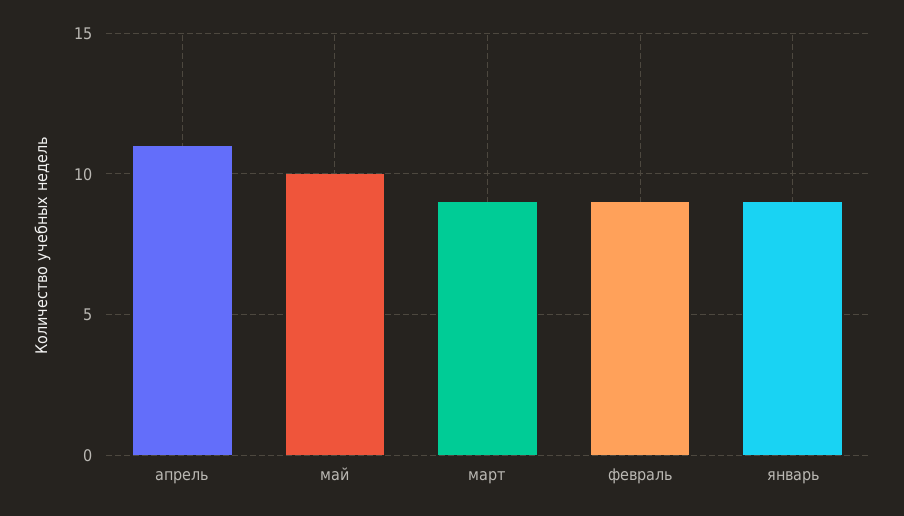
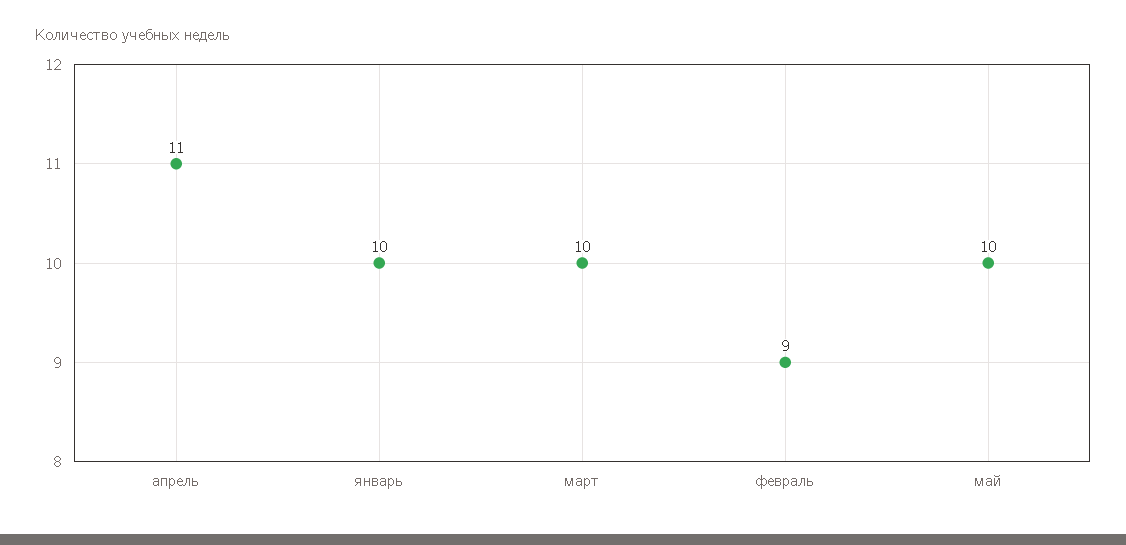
март: 9 -> 10
январь: 9 -> 10

